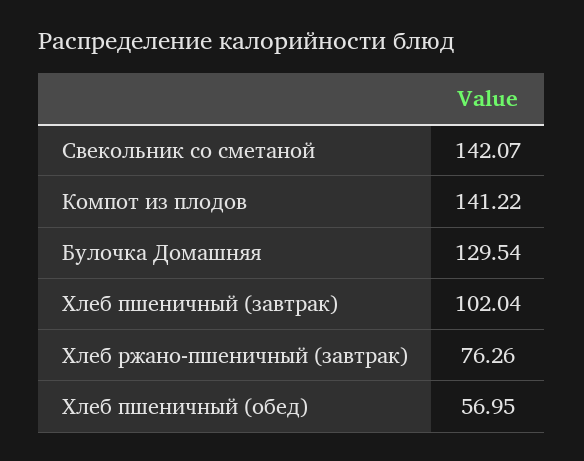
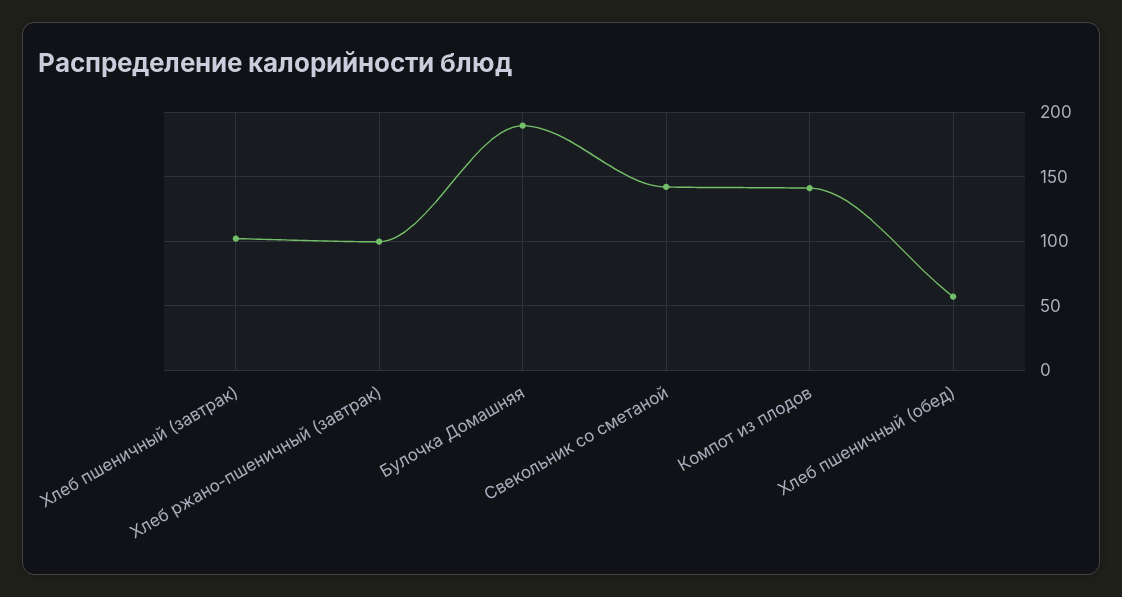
Булочка Домашняя: 129.54 -> 190
Хлеб ржано-пшеничный (завтрак): 76.26 -> 100

